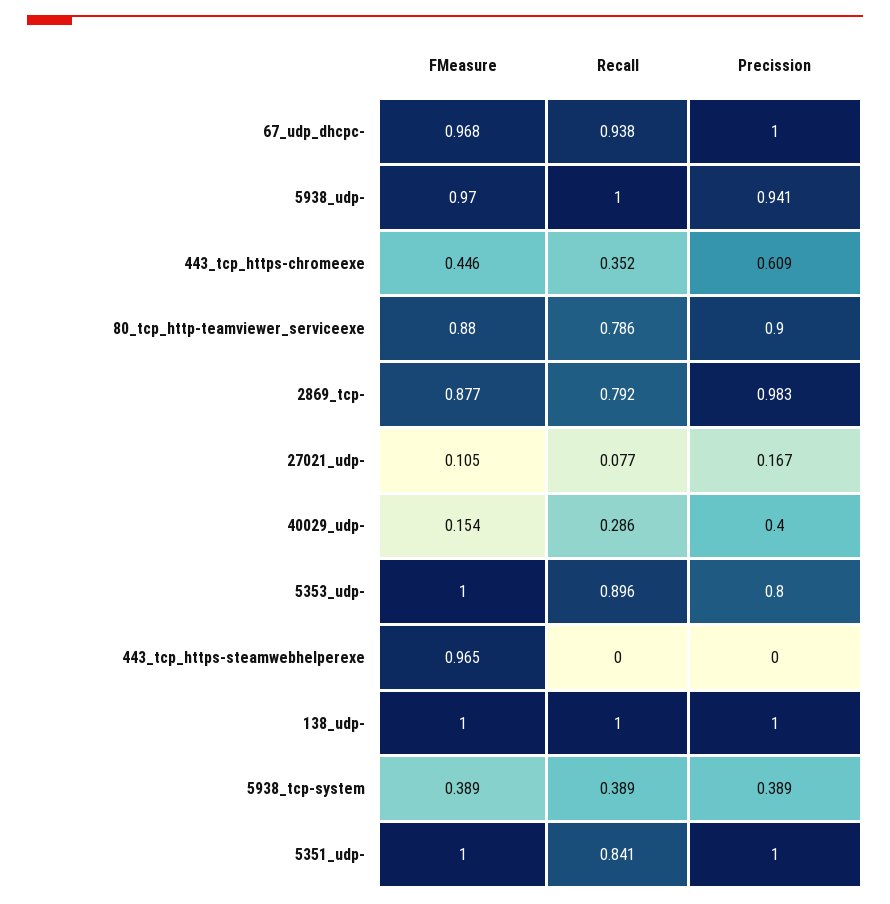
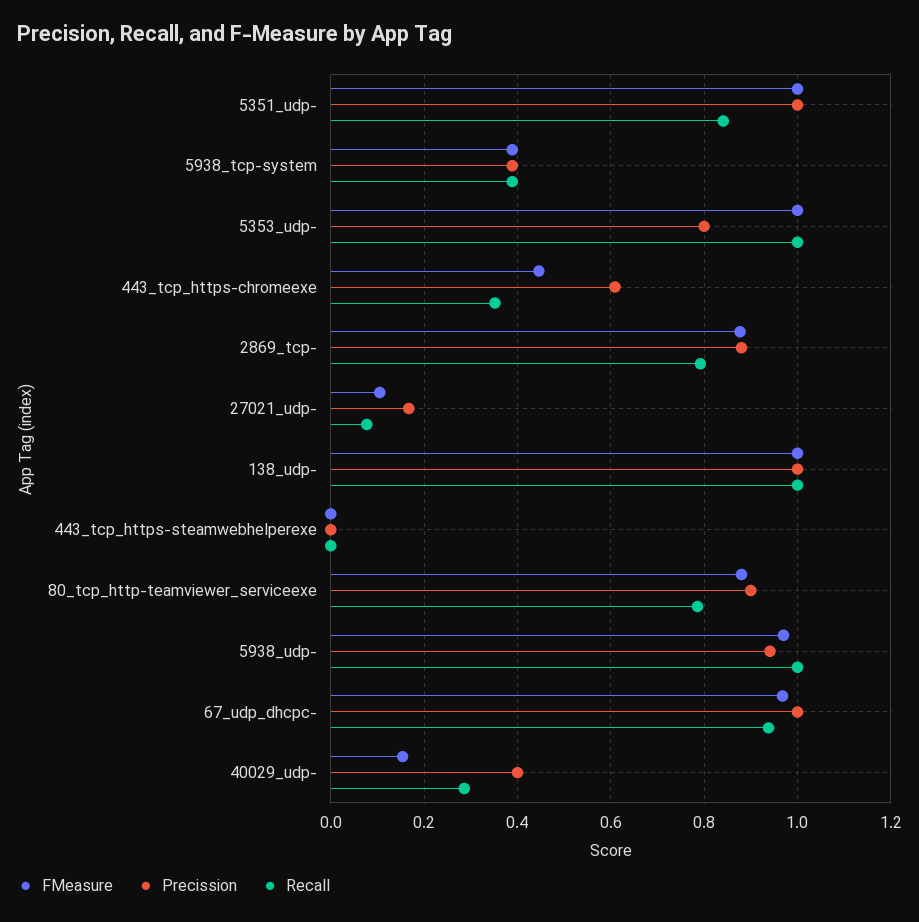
Precission, 2869_tcp-: 0.983 -> 0.88
Recall, 5353_udp-: 0.896 -> 1
FMeasure, 443_tcp_https-steamwebhelperexe: 0.965 -> 0

